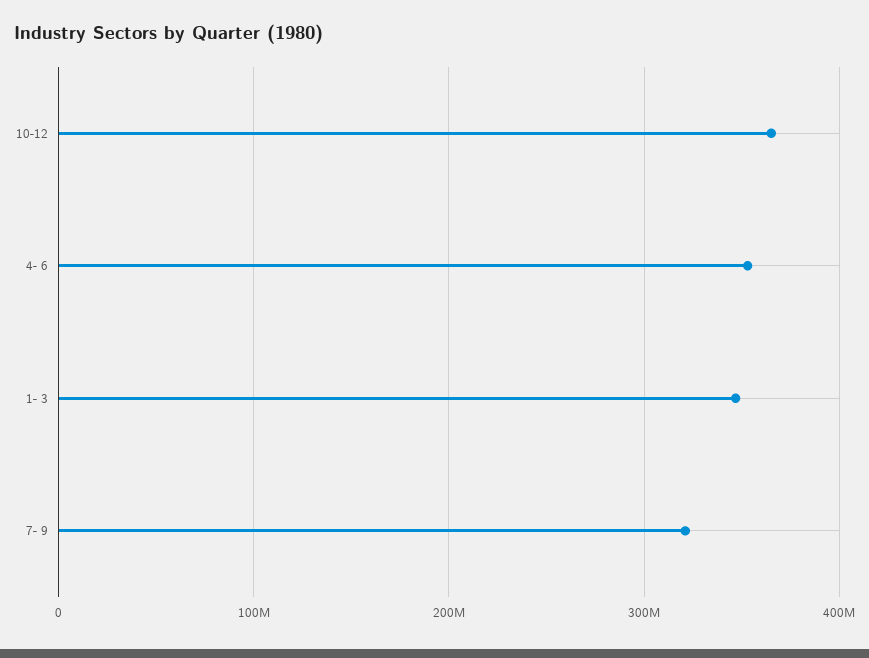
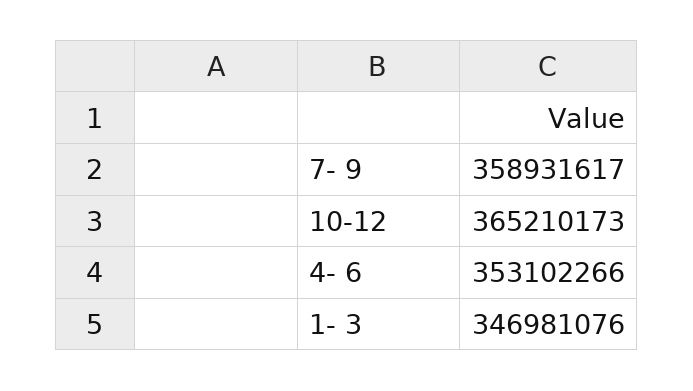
7- 9: 320000000 -> 358931617

